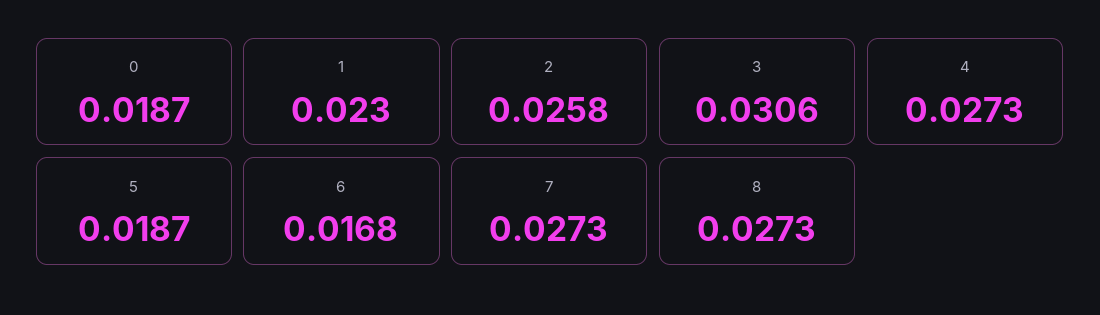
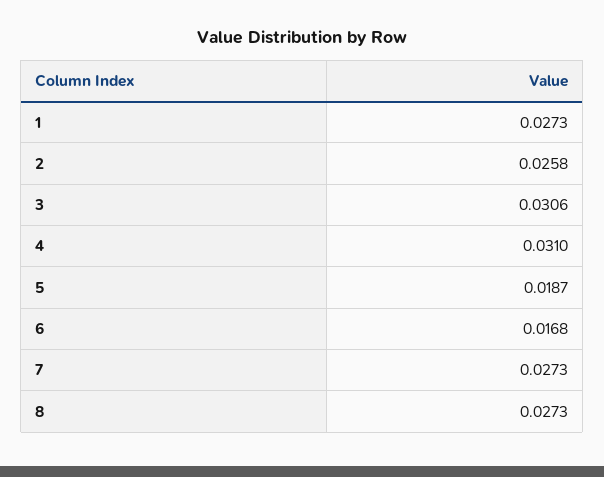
0: 0.0187 -> none
1: 0.023 -> 0.0273
4: 0.0273 -> 0.031

